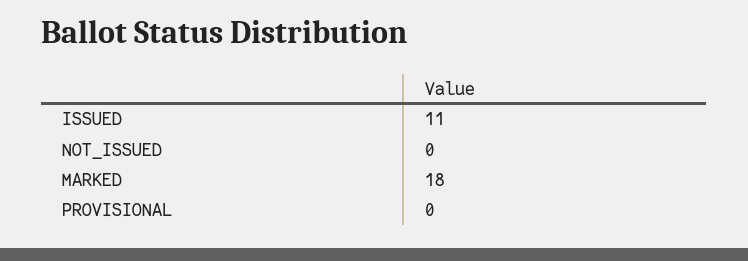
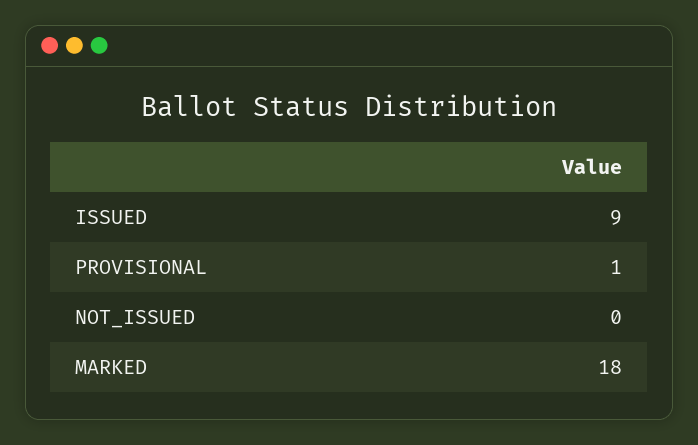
ISSUED: 11 -> 9
PROVISIONAL: 0 -> 1

